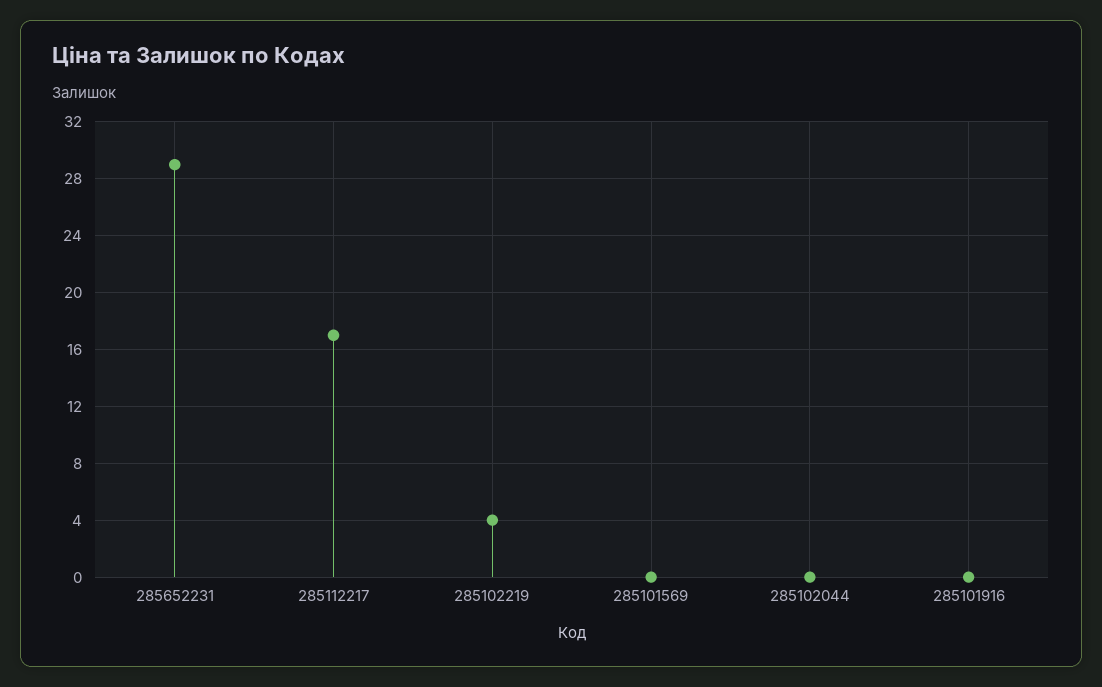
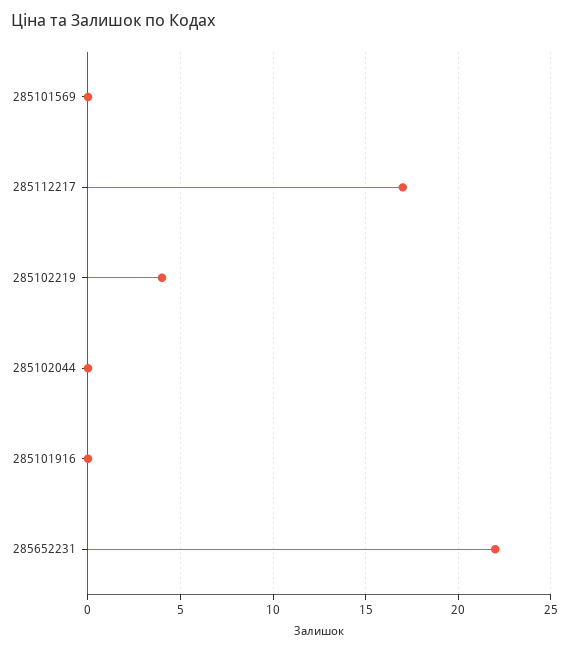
285652231: 29 -> 22

